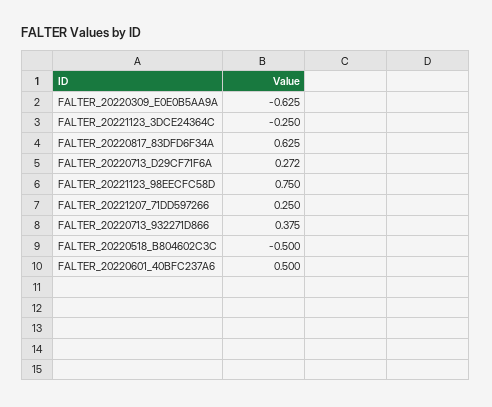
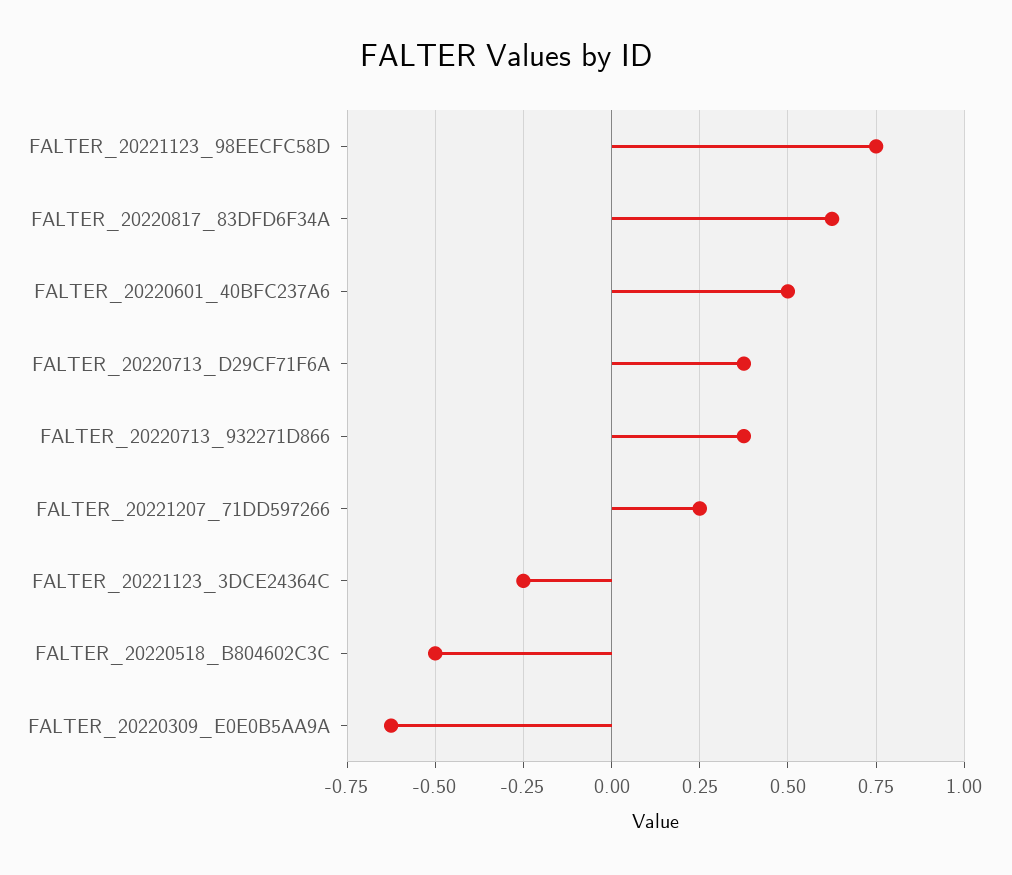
FALTER_20220713_D29CF71F6A: 0.272 -> 0.375

